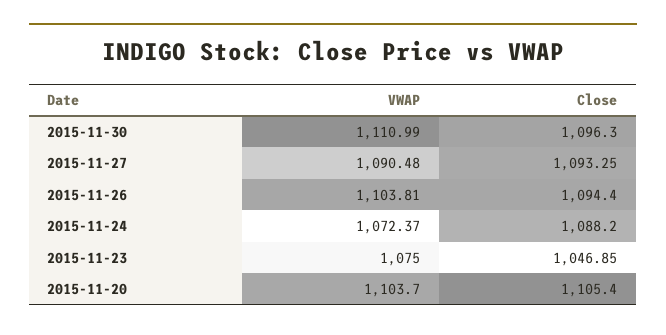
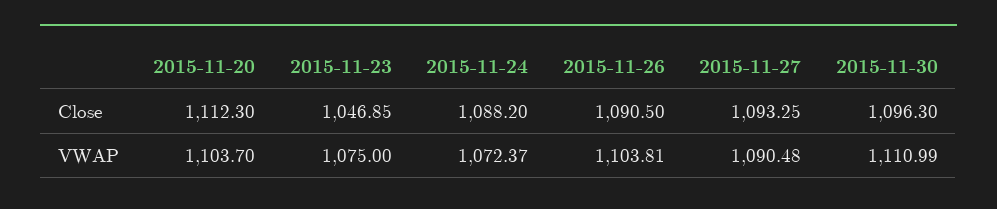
Close, 2015-11-26: 1094.4 -> 1090.5
Close, 2015-11-20: 1105.4 -> 1112.3

